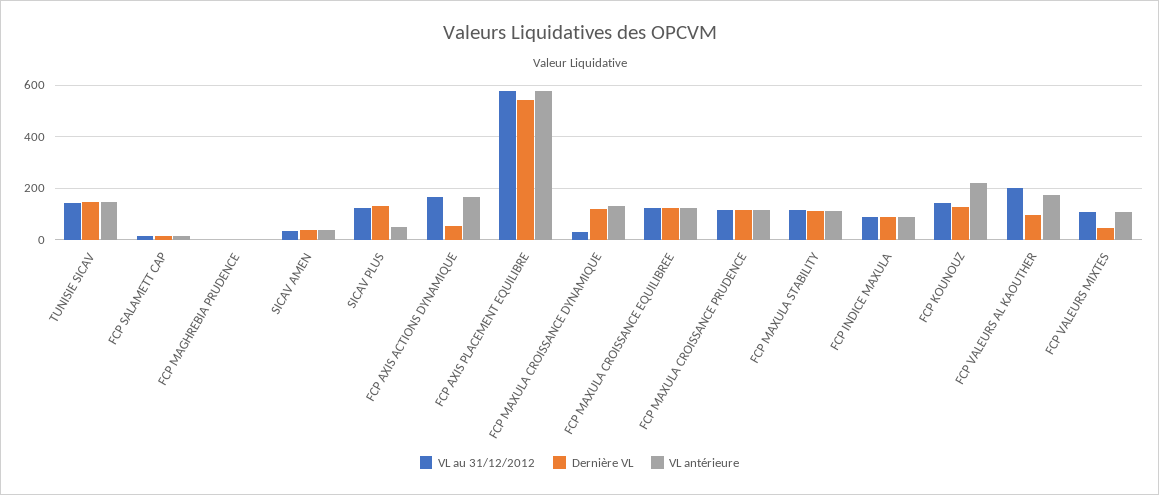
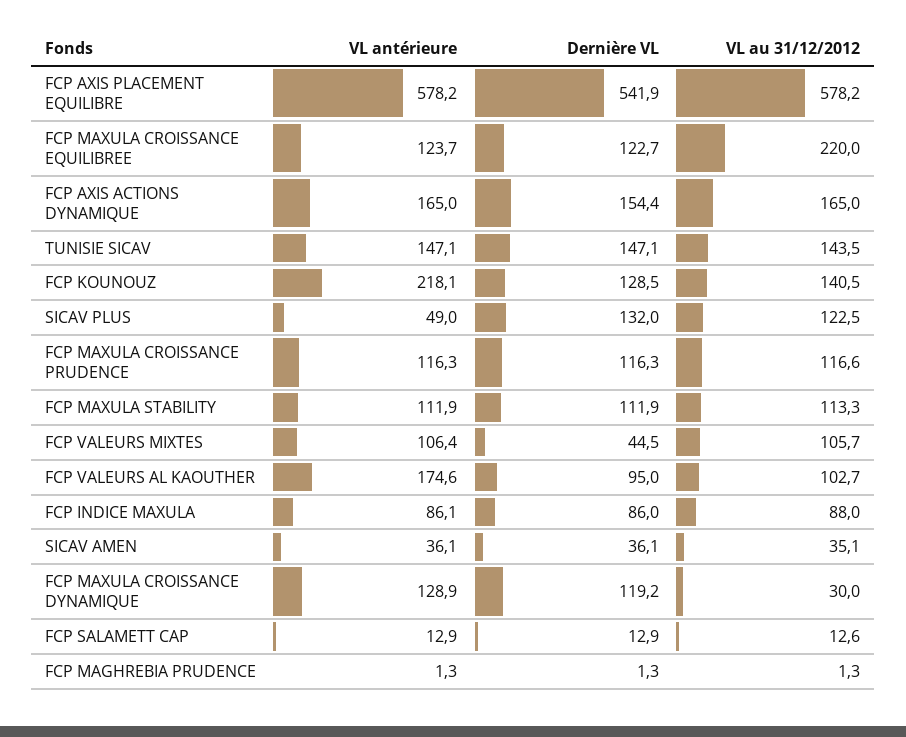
Dernière VL, FCP AXIS ACTIONS DYNAMIQUE: 50 -> 154.4
VL au 31/12/2012, FCP MAXULA CROISSANCE EQUILIBREE: 125 -> 220
VL au 31/12/2012, FCP VALEURS AL KAOUTHER: 200 -> 102.7

